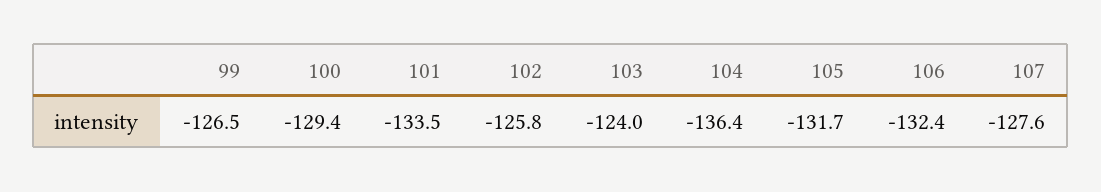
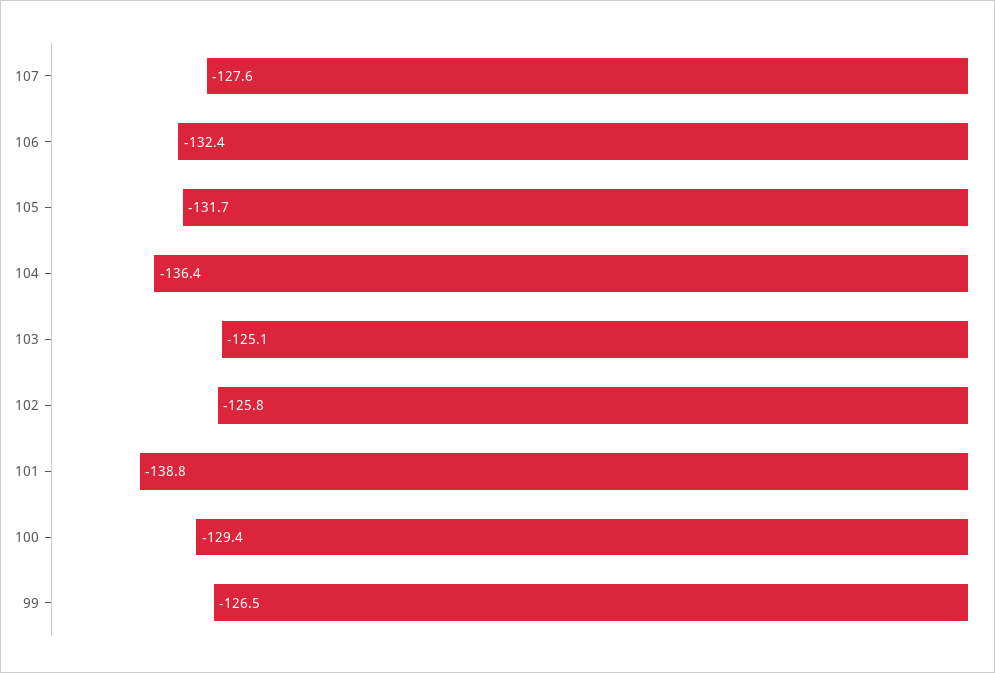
101: -133.5 -> -138.8
103: -124 -> -125.1

